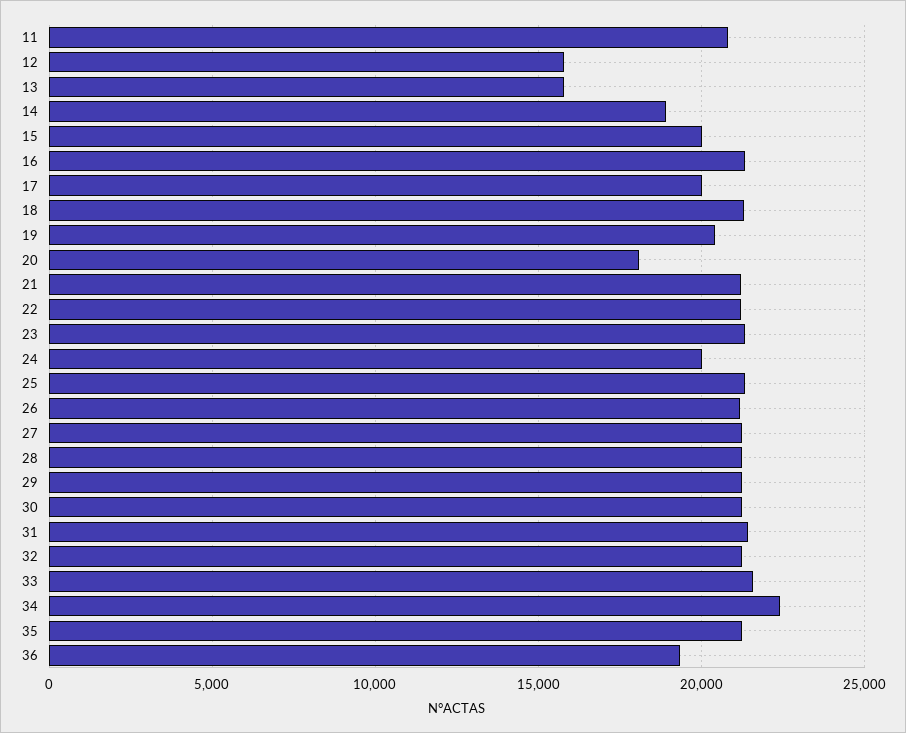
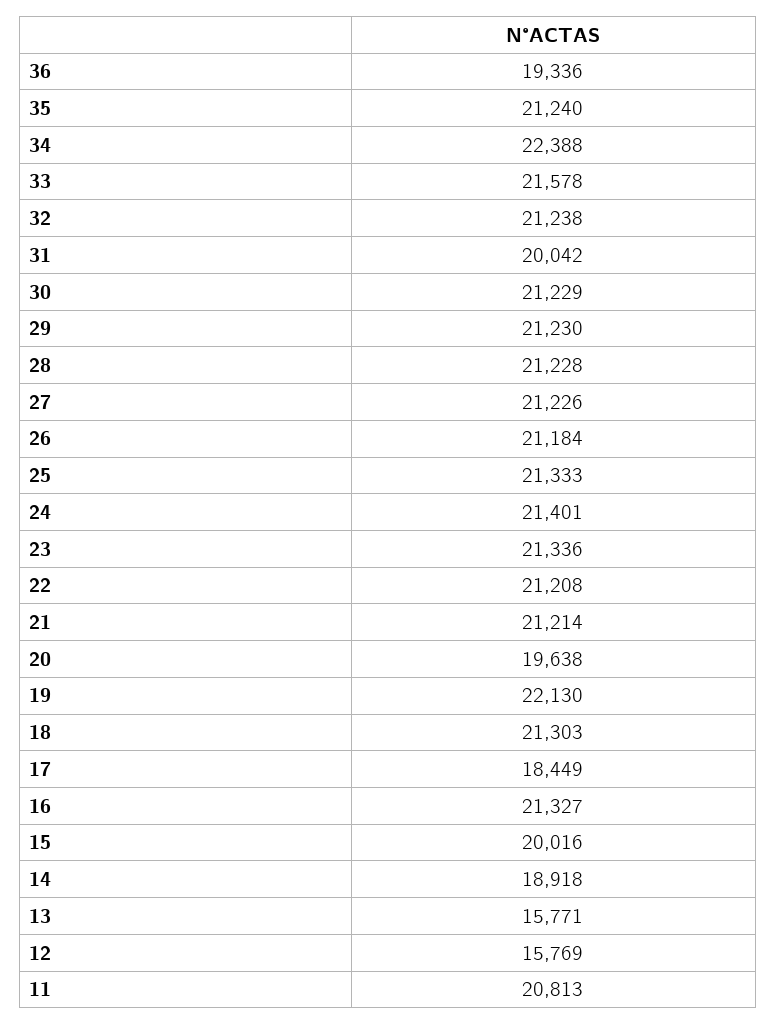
17: 20000 -> 18449
19: 20500 -> 22130
20: 18000 -> 19638
24: 20000 -> 21401
31: 21500 -> 20042

